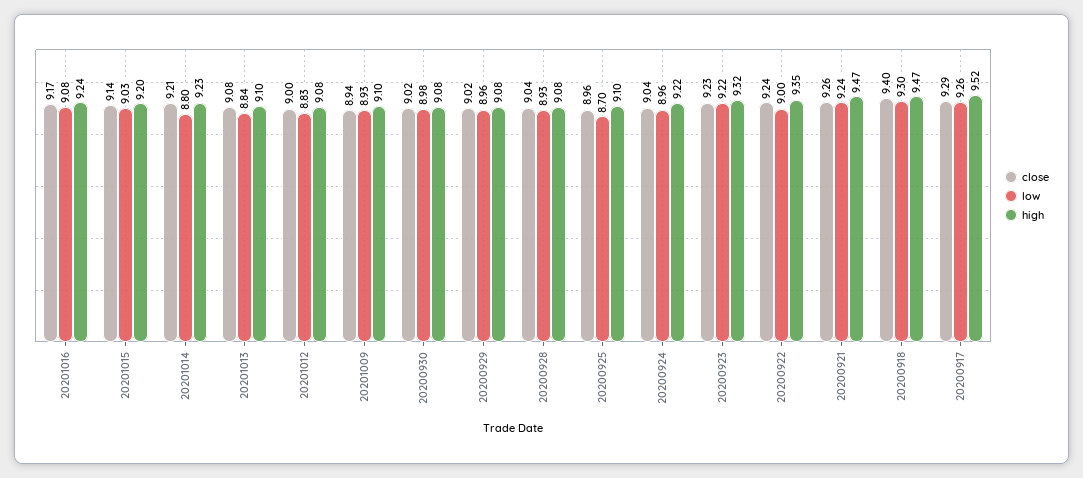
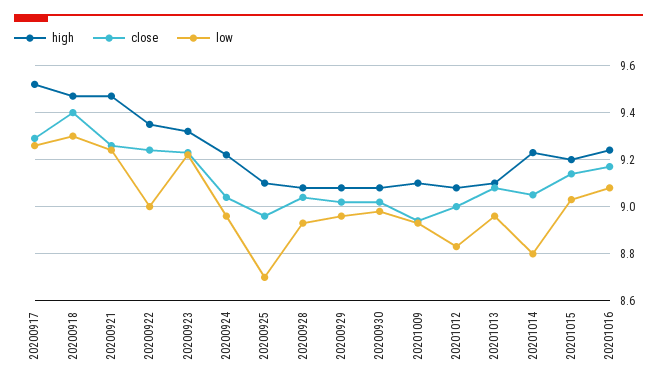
close, 20201014: 9.21 -> 9.05
low, 20201013: 8.84 -> 8.95

